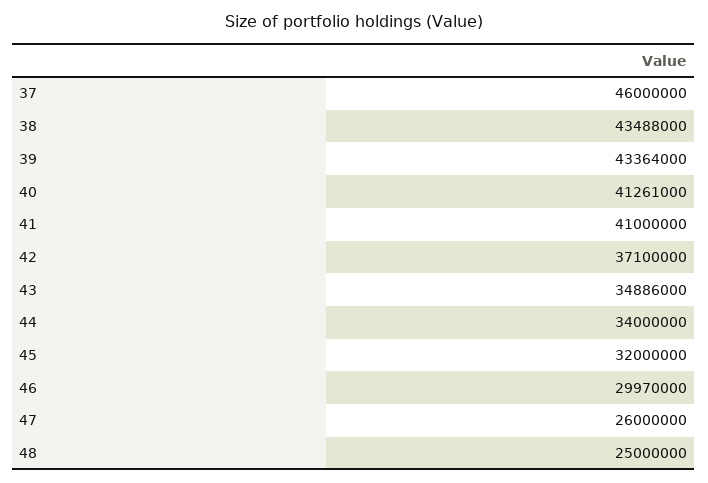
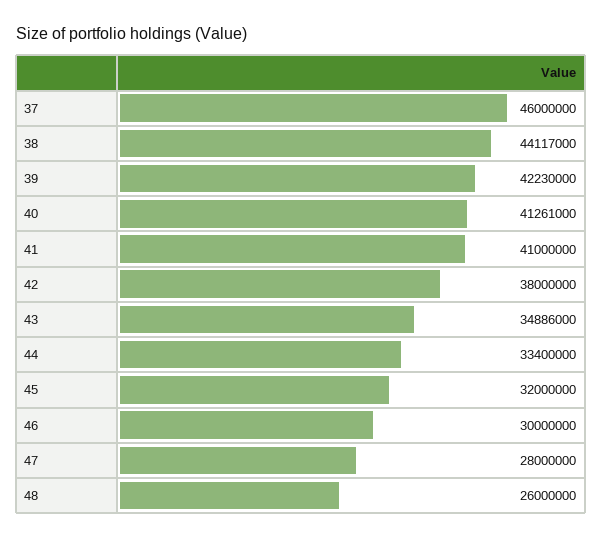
38: 43488000 -> 44117000
39: 43364000 -> 42230000
42: 37100000 -> 38000000
44: 34000000 -> 33400000
46: 29970000 -> 30000000
47: 26000000 -> 28000000
48: 25000000 -> 26000000

